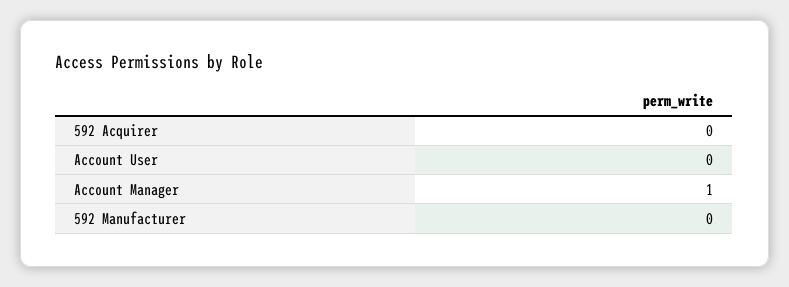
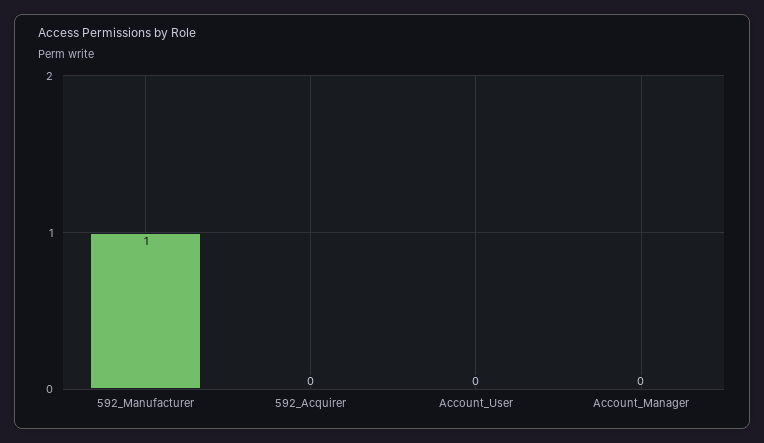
Account Manager: 1 -> 0
592 Manufacturer: 0 -> 1

